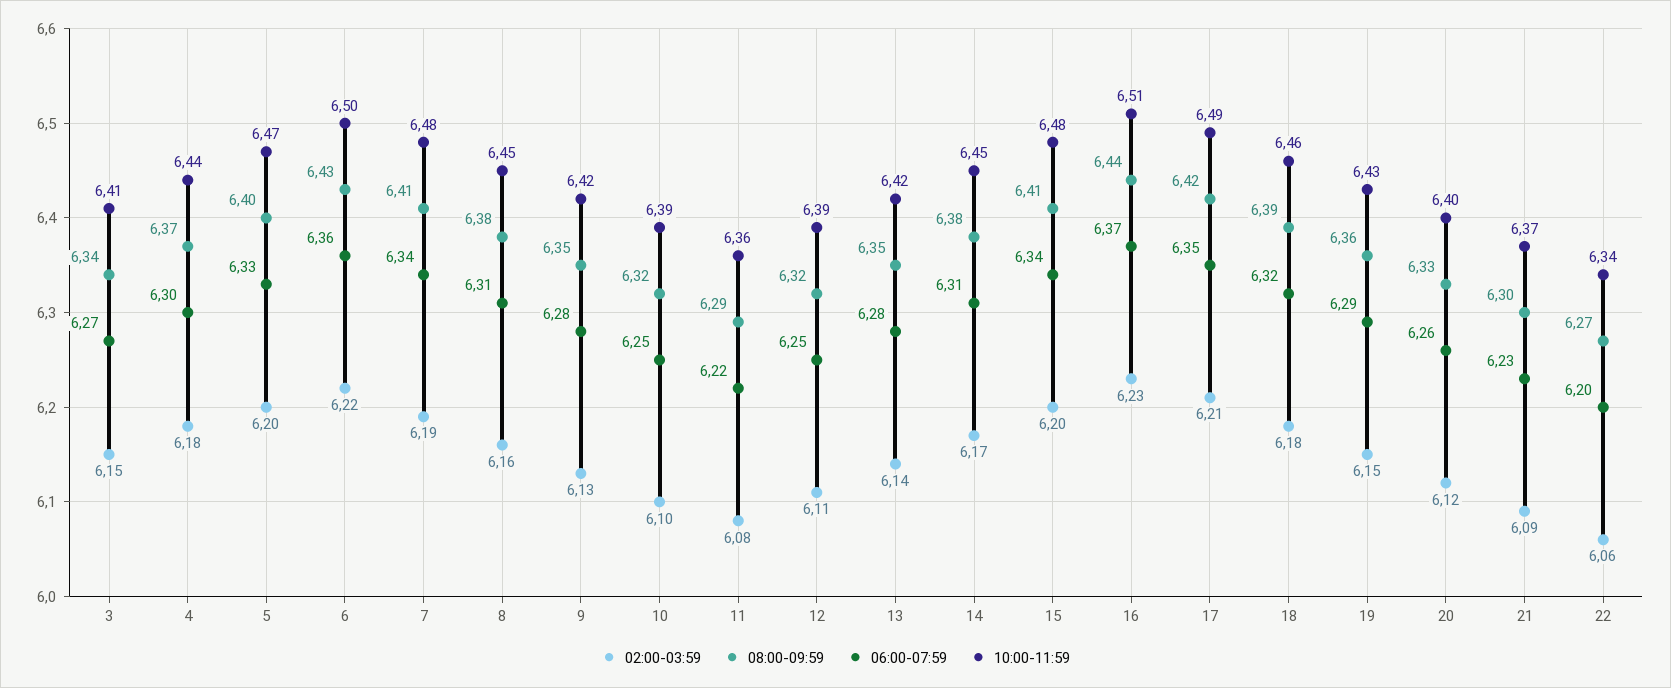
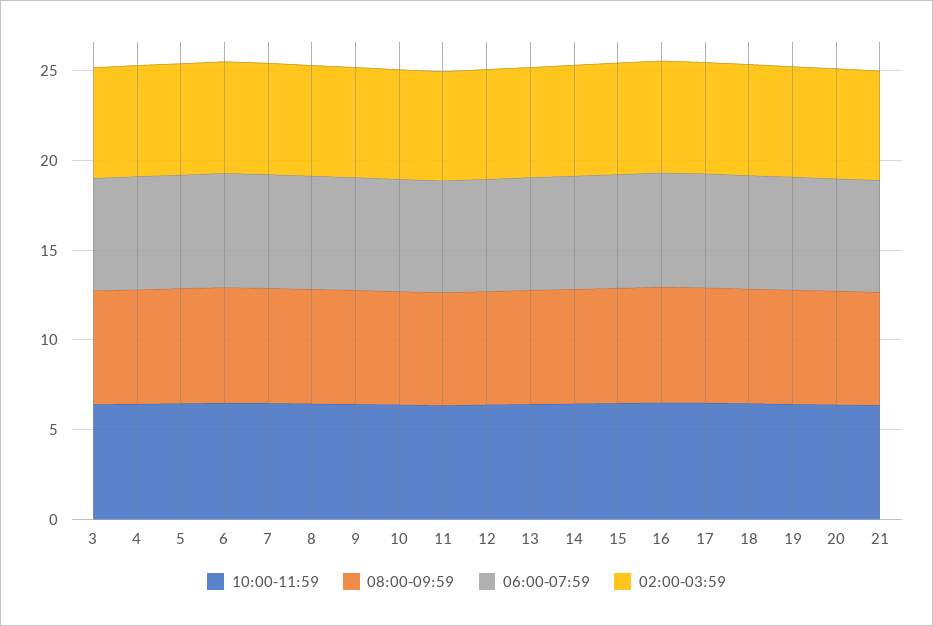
02:00-03:59, 22: 6.06 -> none
08:00-09:59, 22: 6.27 -> none
06:00-07:59, 22: 6.2 -> none
10:00-11:59, 22: 6.34 -> none

